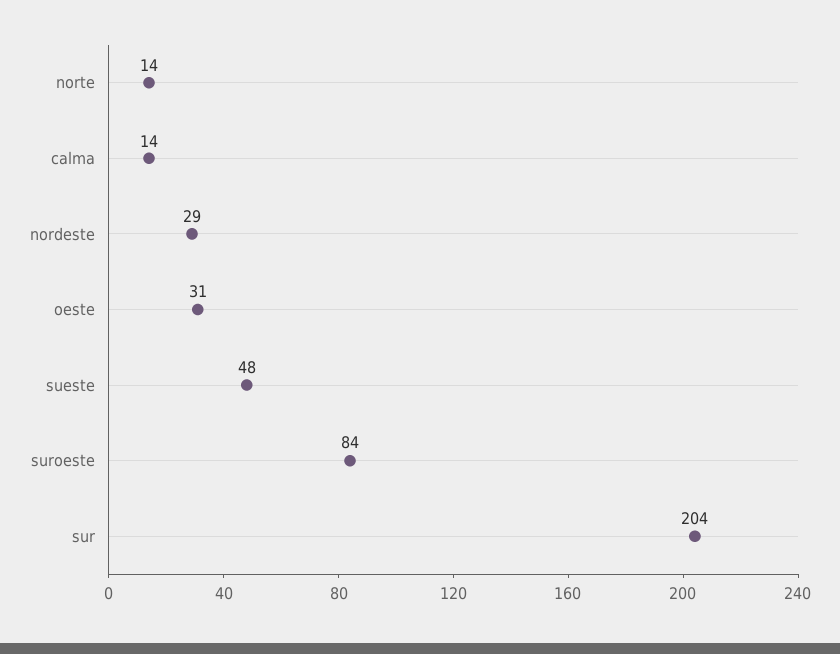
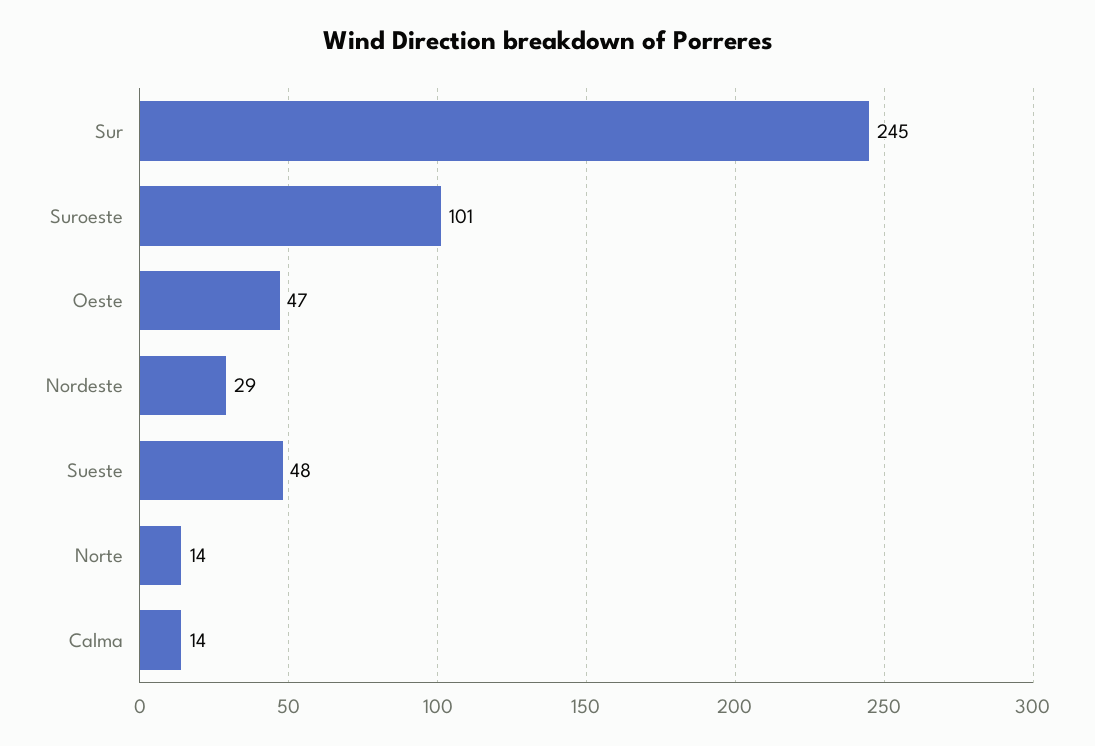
oeste: 31 -> 47
suroeste: 84 -> 101
sur: 204 -> 245

